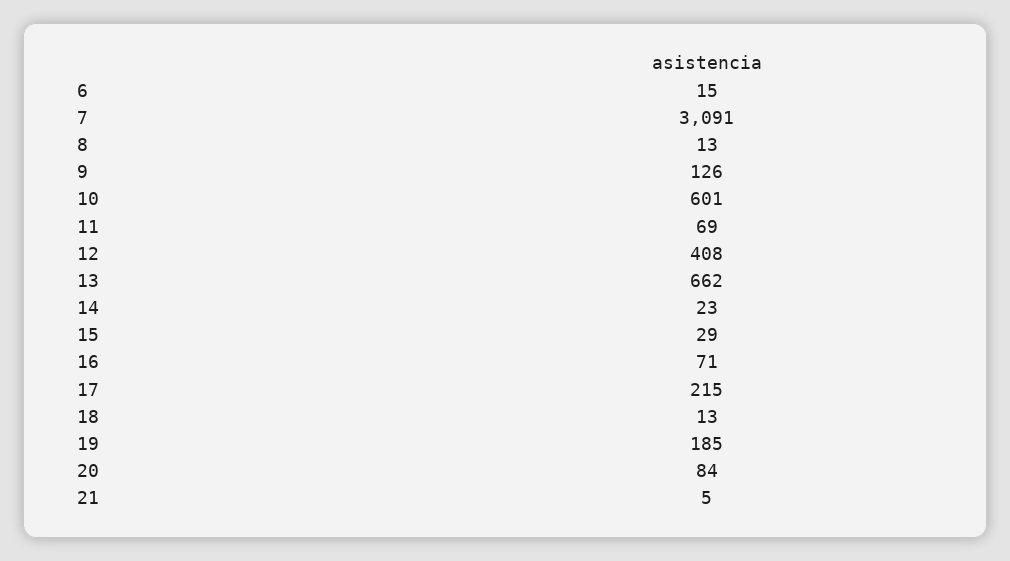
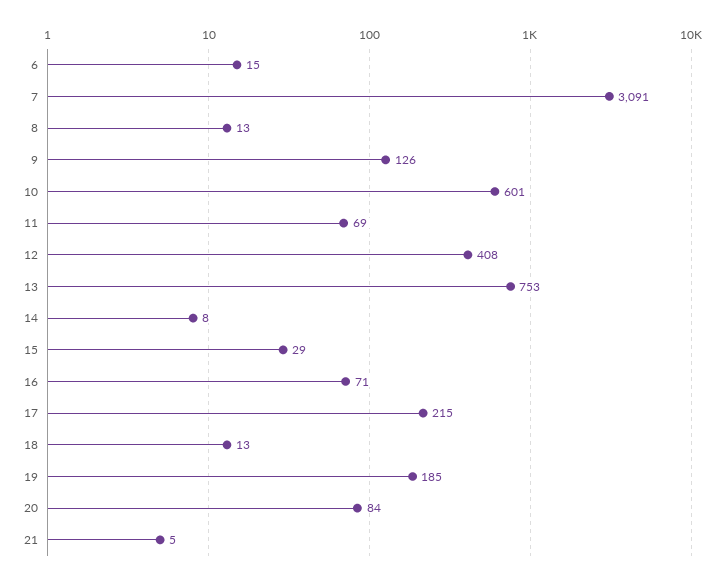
13: 662 -> 753
14: 23 -> 8

